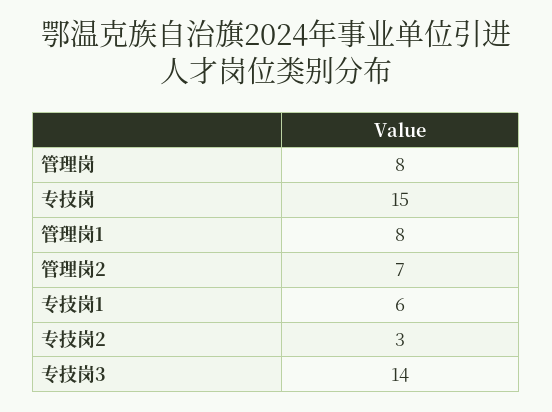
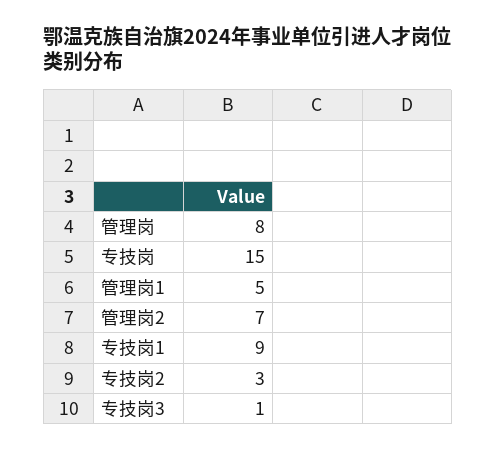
管理岗1: 8 -> 5
专技岗1: 6 -> 9
专技岗3: 14 -> 1

